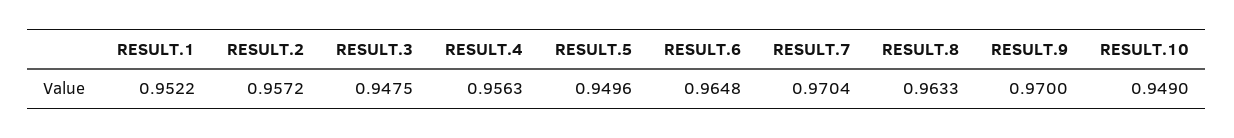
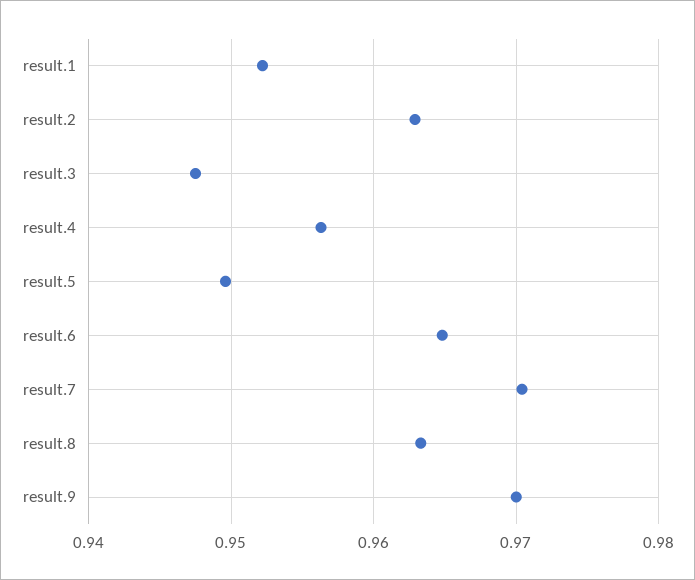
RESULT.2: 0.9572 -> 0.963
RESULT.10: 0.949 -> none

